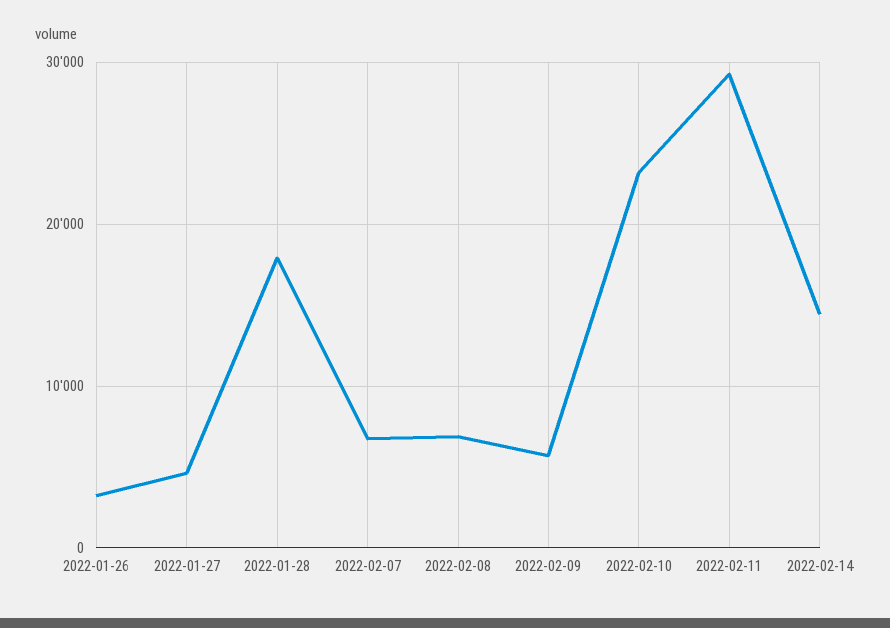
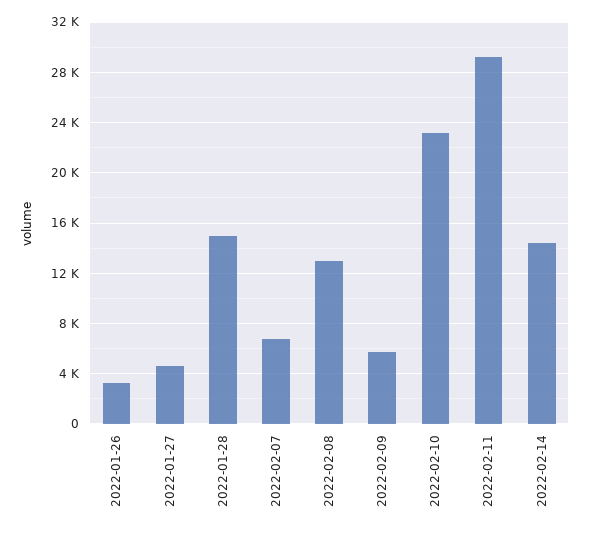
2022-01-28: 18000 -> 15000
2022-02-08: 7000 -> 13000

